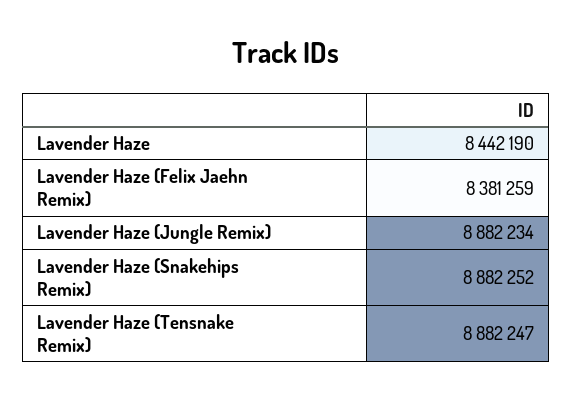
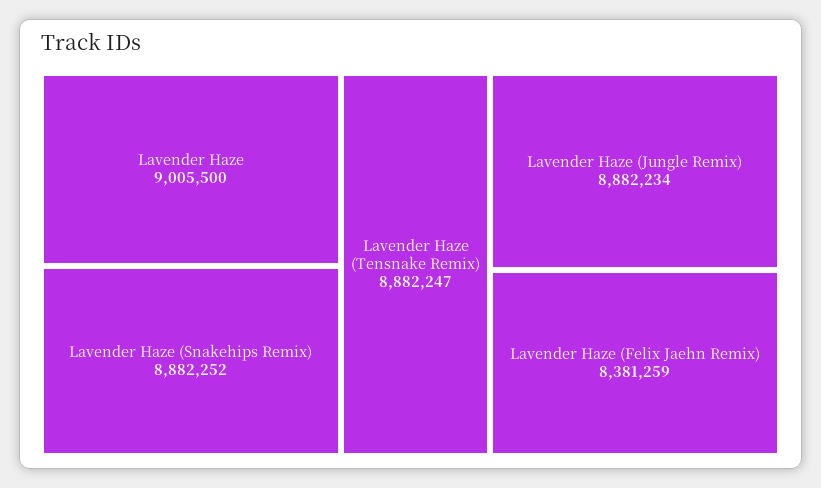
Lavender Haze: 8442190 -> 9005500

